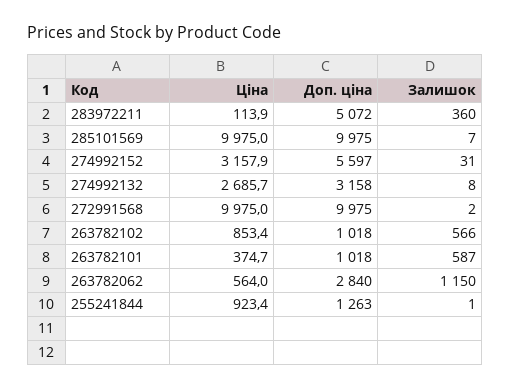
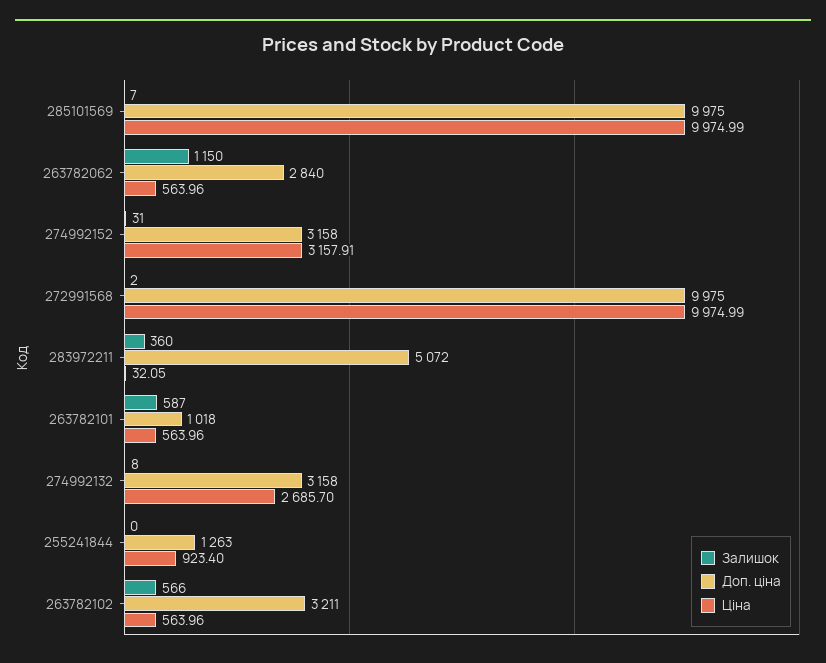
Ціна, 283972211: 113.9 -> 32.05
Доп. ціна, 274992152: 5597 -> 3158
Ціна, 263782102: 853.4 -> 563.96
Доп. ціна, 263782102: 1018 -> 3211
Ціна, 263782101: 374.7 -> 563.96
Залишок, 255241844: 1 -> 0

